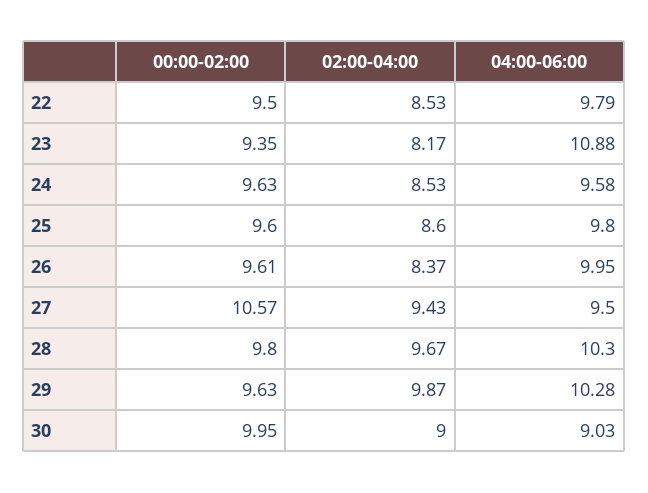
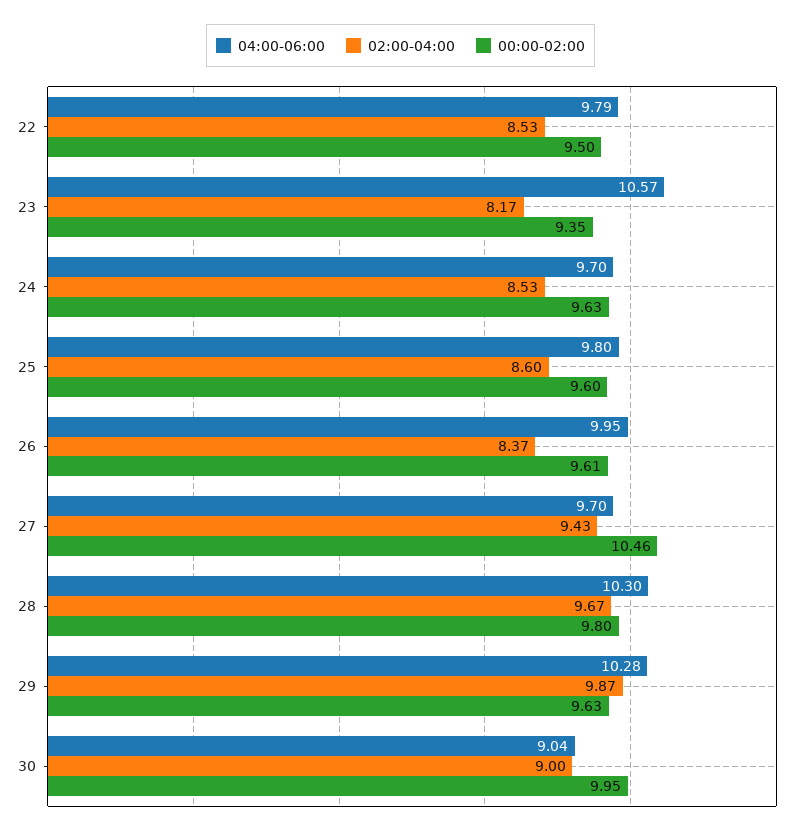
04:00-06:00, 23: 10.88 -> 10.57
04:00-06:00, 24: 9.58 -> 9.7
00:00-02:00, 27: 10.57 -> 10.46
04:00-06:00, 27: 9.5 -> 9.7
04:00-06:00, 30: 9.03 -> 9.04

